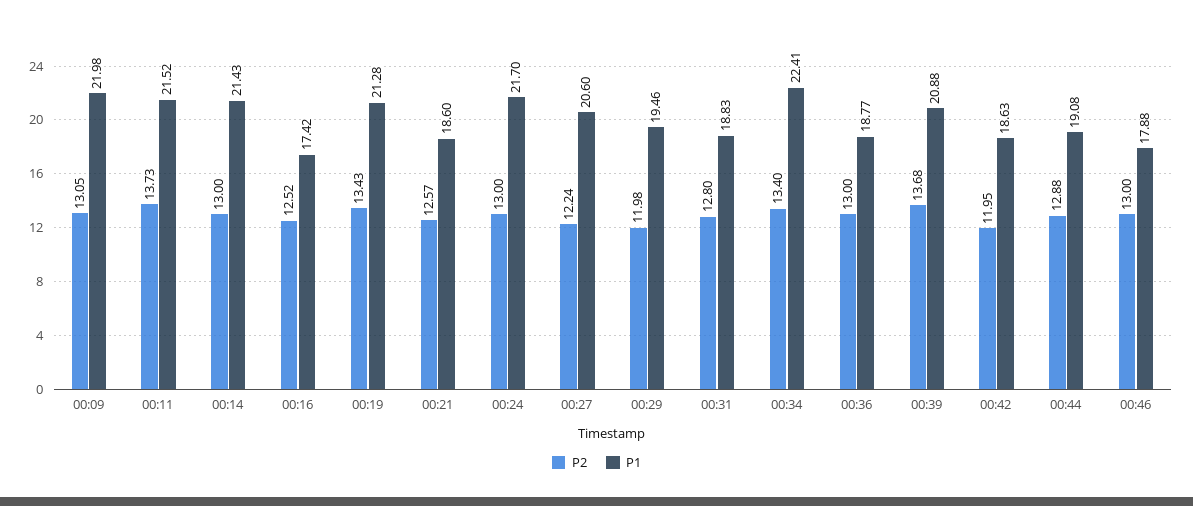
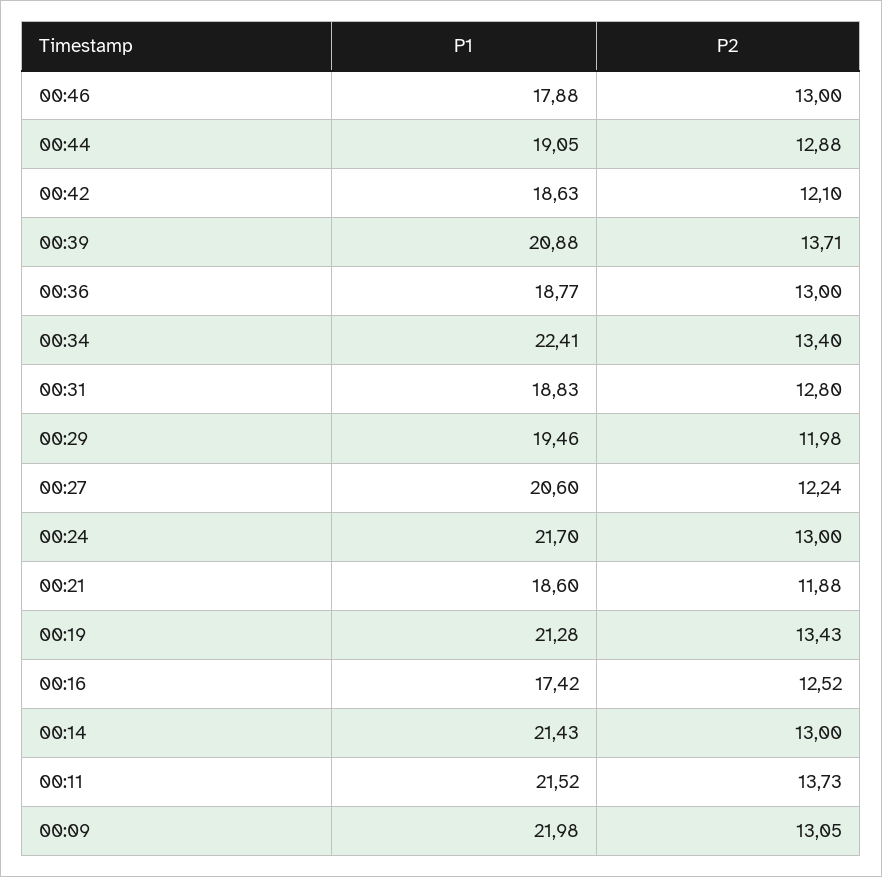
P2, 00:21: 12.57 -> 11.88
P2, 00:39: 13.68 -> 13.71
P2, 00:42: 11.95 -> 12.1
P1, 00:44: 19.08 -> 19.05

